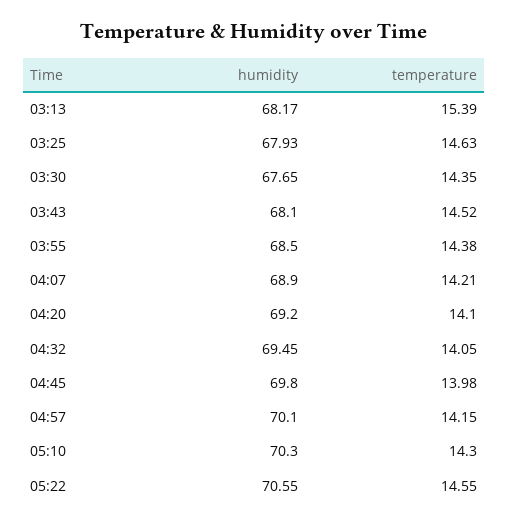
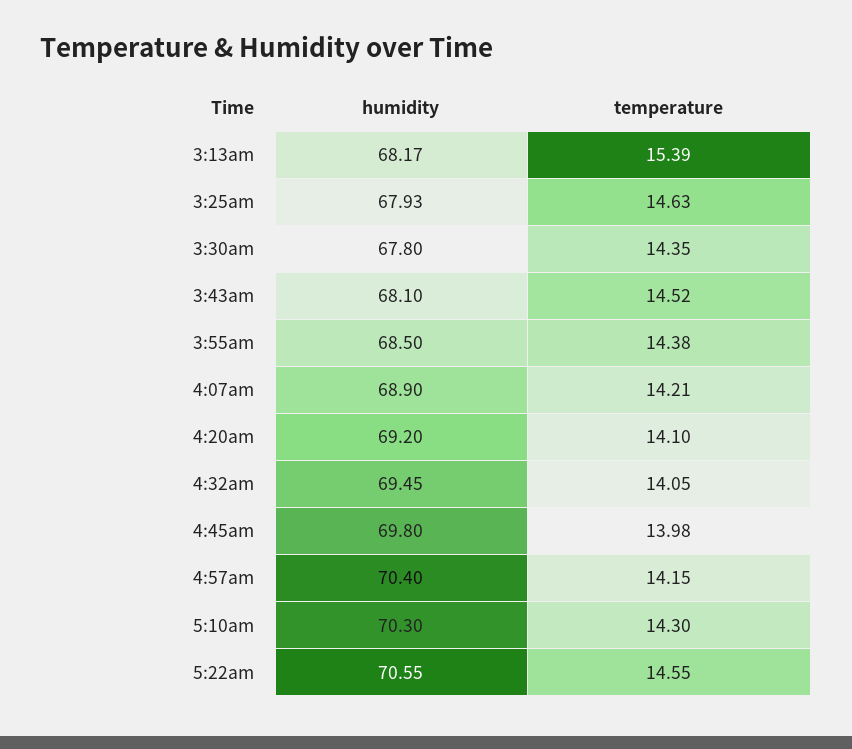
humidity, 03:30: 67.65 -> 67.8
humidity, 04:57: 70.1 -> 70.4

